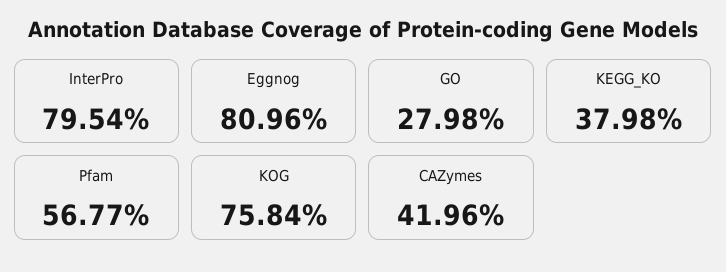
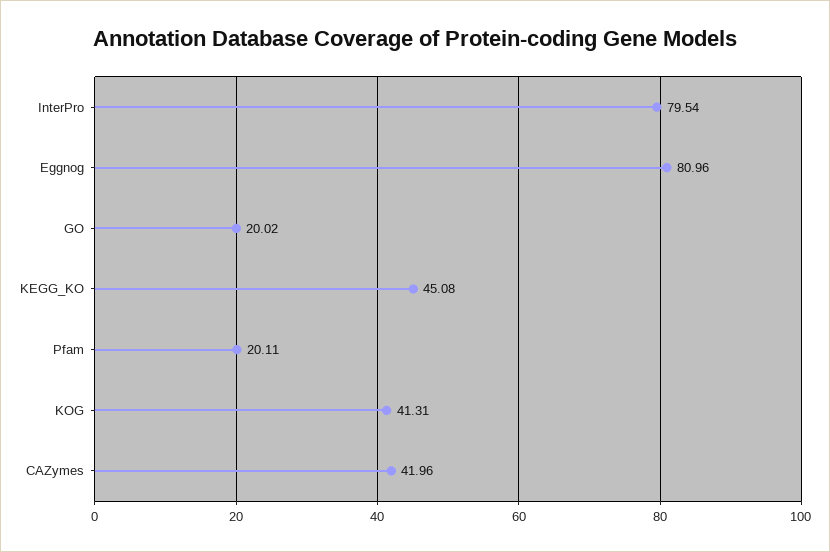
GO: 27.98 -> 20.02
KEGG_KO: 37.98 -> 45.08
Pfam: 56.77 -> 20.11
KOG: 75.84 -> 41.31

